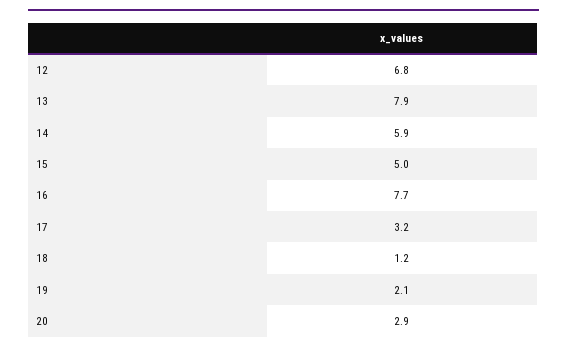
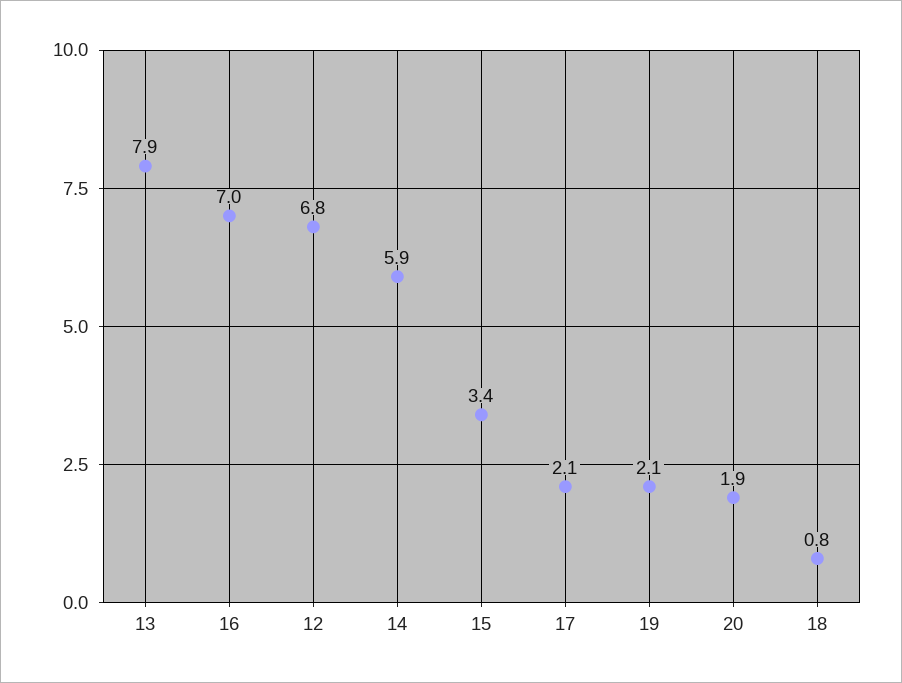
15: 5 -> 3.4
16: 7.7 -> 7
17: 3.2 -> 2.1
18: 1.2 -> 0.8
20: 2.9 -> 1.9

